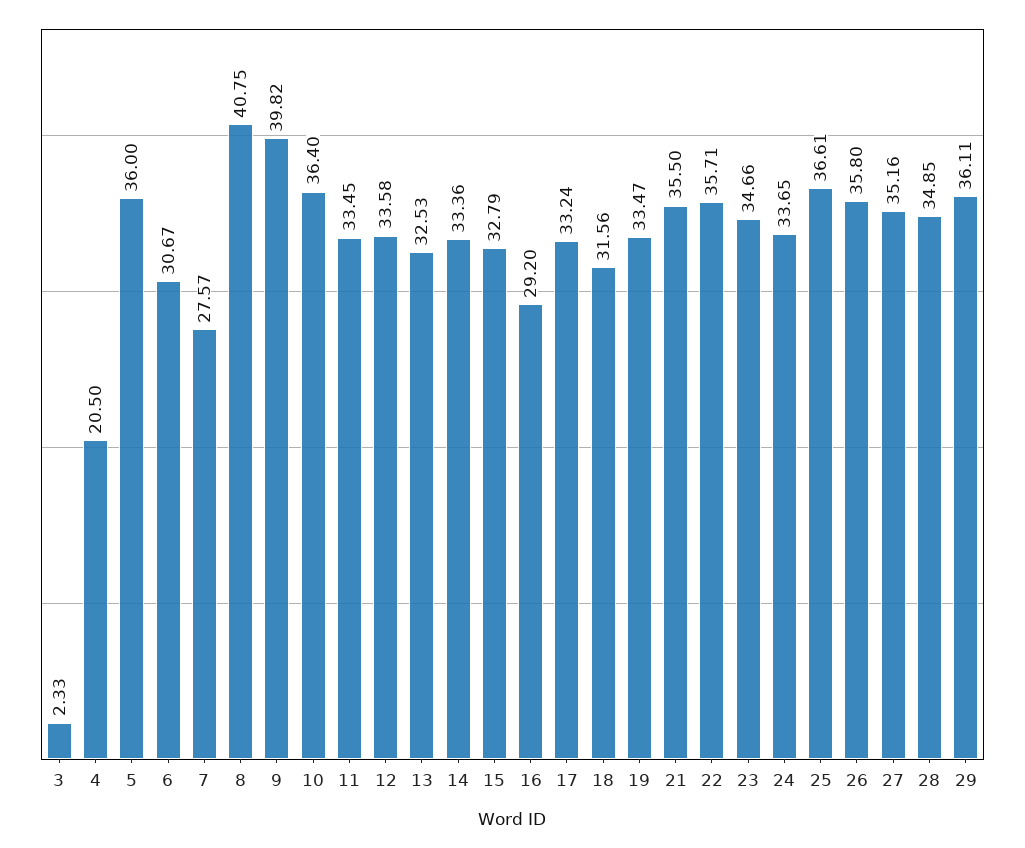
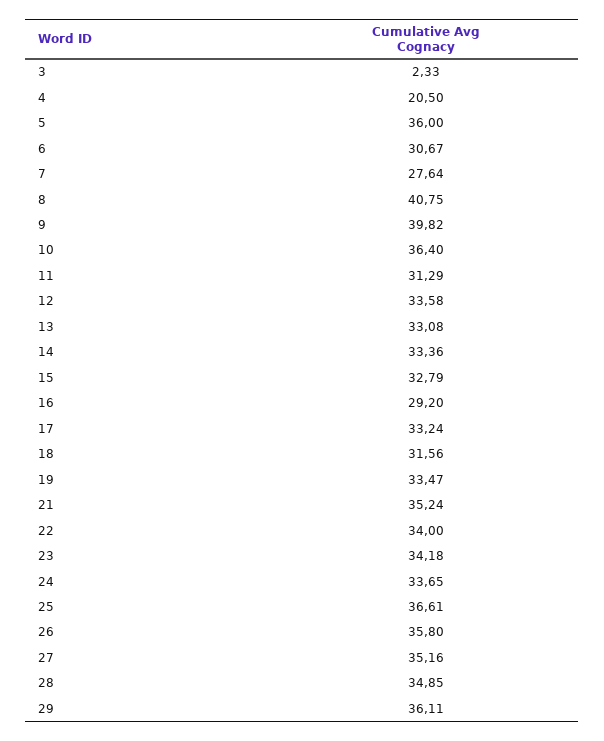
7: 27.57 -> 27.64
11: 33.45 -> 31.29
13: 32.53 -> 33.08
21: 35.5 -> 35.24
22: 35.71 -> 34
23: 34.66 -> 34.18

